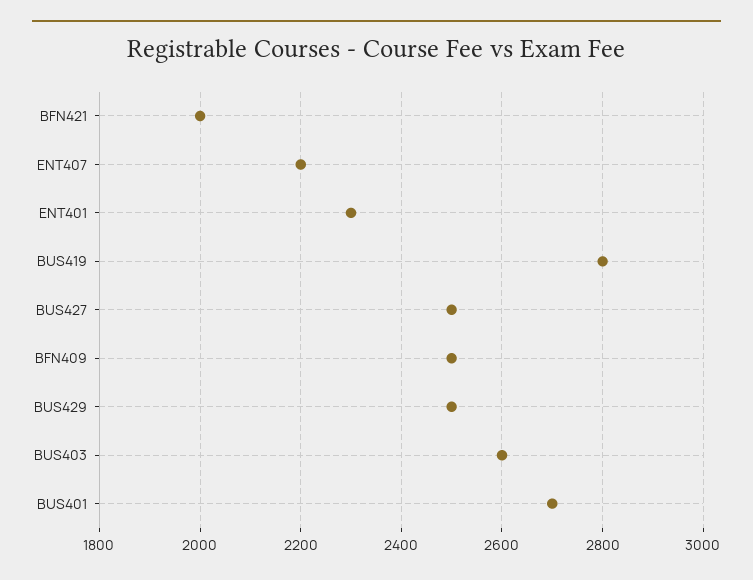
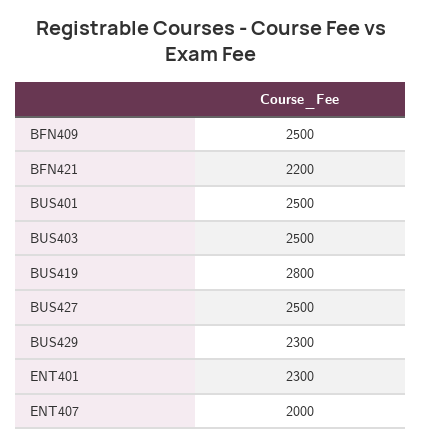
BFN421: 2000 -> 2200
ENT407: 2200 -> 2000
BUS429: 2500 -> 2300
BUS403: 2600 -> 2500
BUS401: 2700 -> 2500

